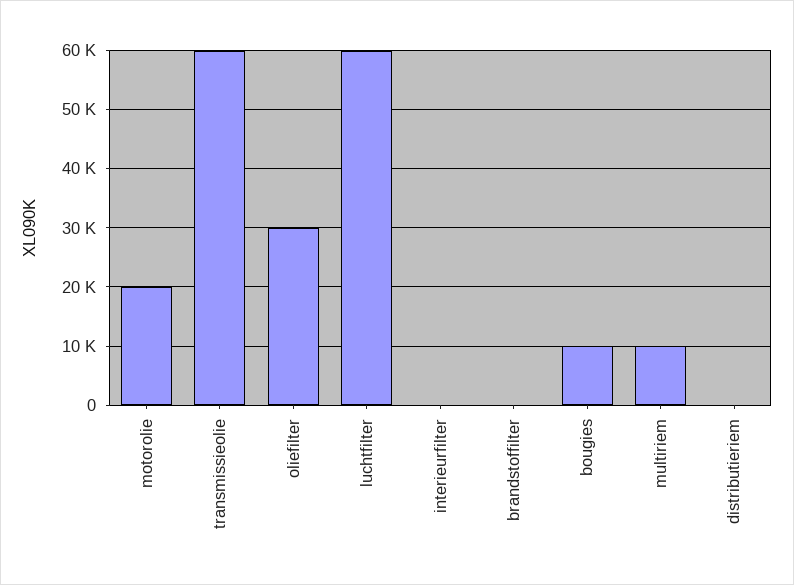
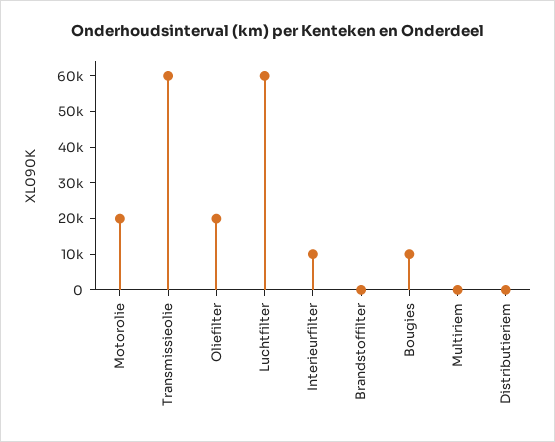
oliefilter: 30000 -> 20000
interieurfilter: 0 -> 10000
multiriem: 10000 -> 0

